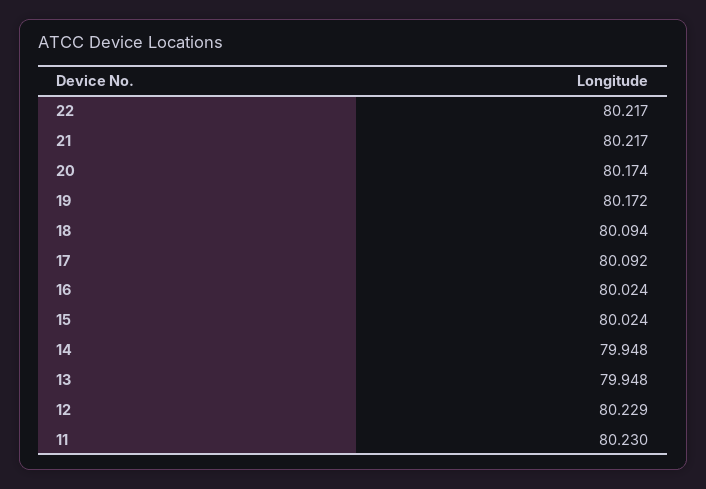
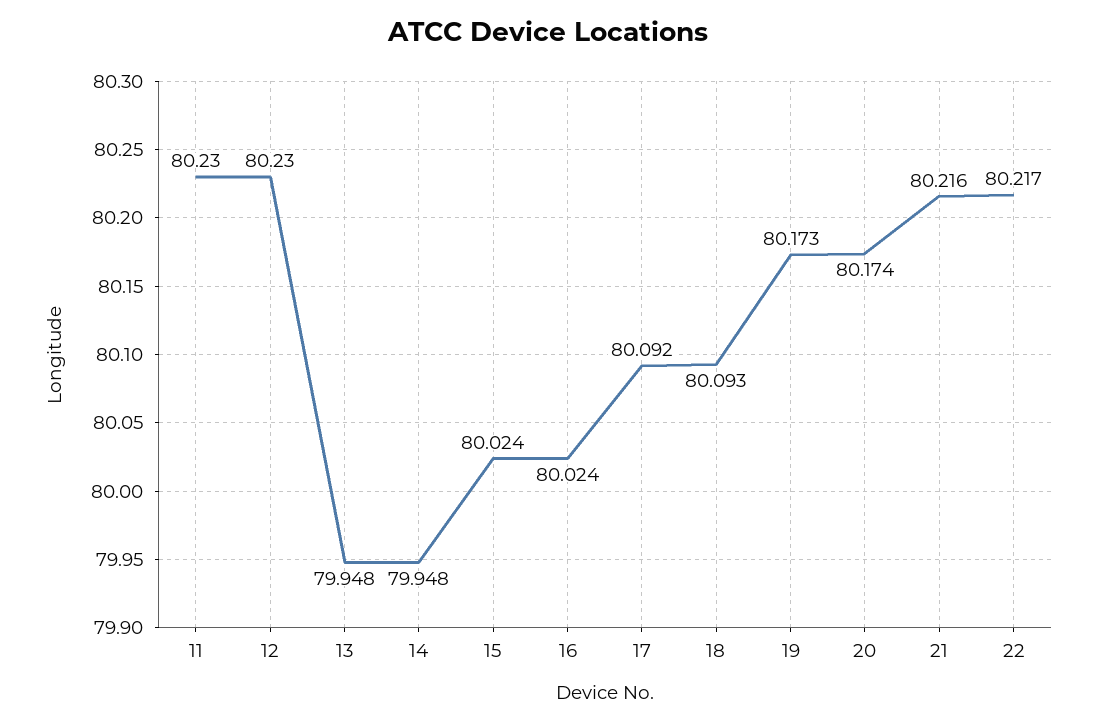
21: 80.217 -> 80.216
19: 80.172 -> 80.173
18: 80.094 -> 80.093
12: 80.229 -> 80.23

